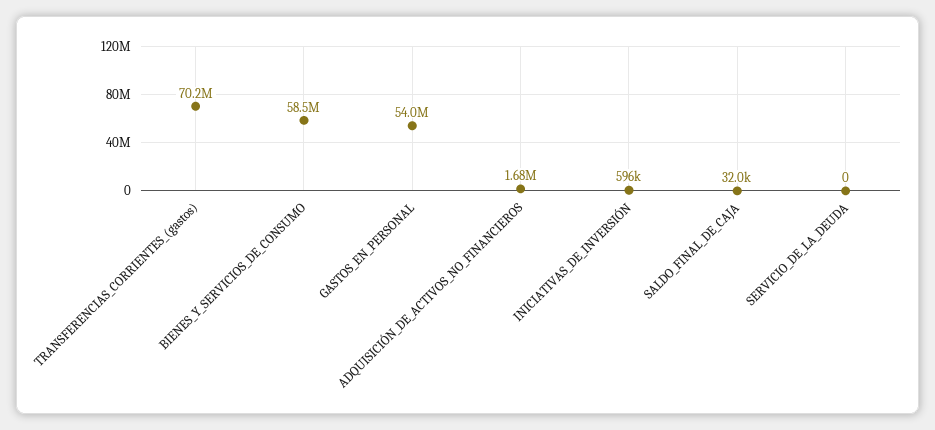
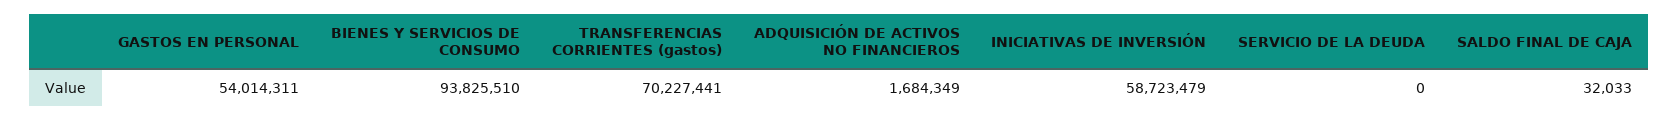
BIENES_Y_SERVICIOS_DE_CONSUMO: 58500000 -> 93825510
INICIATIVAS_DE_INVERSIÓN: 596000 -> 58723479

